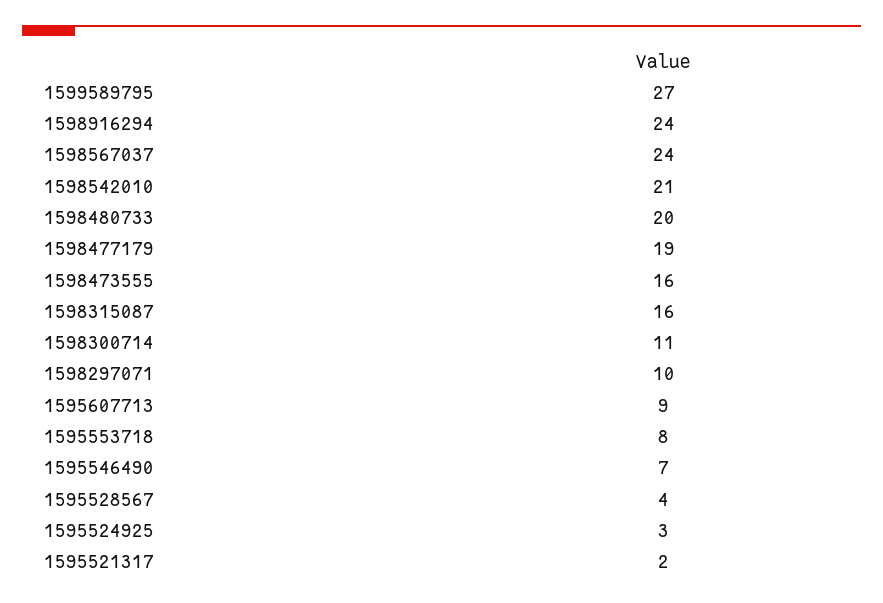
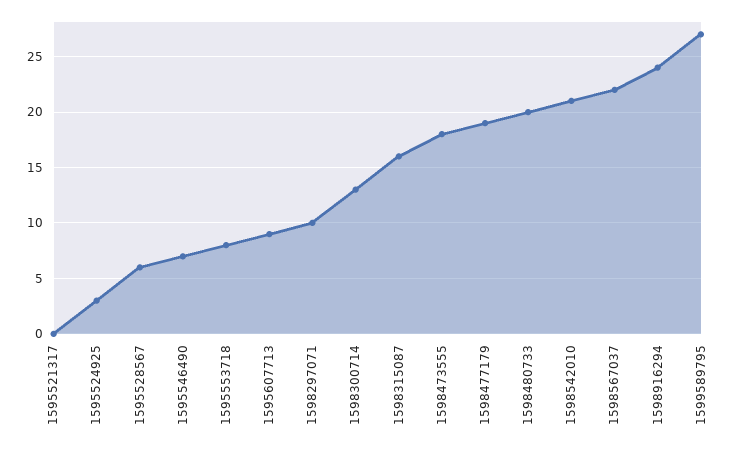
1598567037: 24 -> 22
1598473555: 16 -> 18
1598300714: 11 -> 13
1595528567: 4 -> 6
1595521317: 2 -> 0

